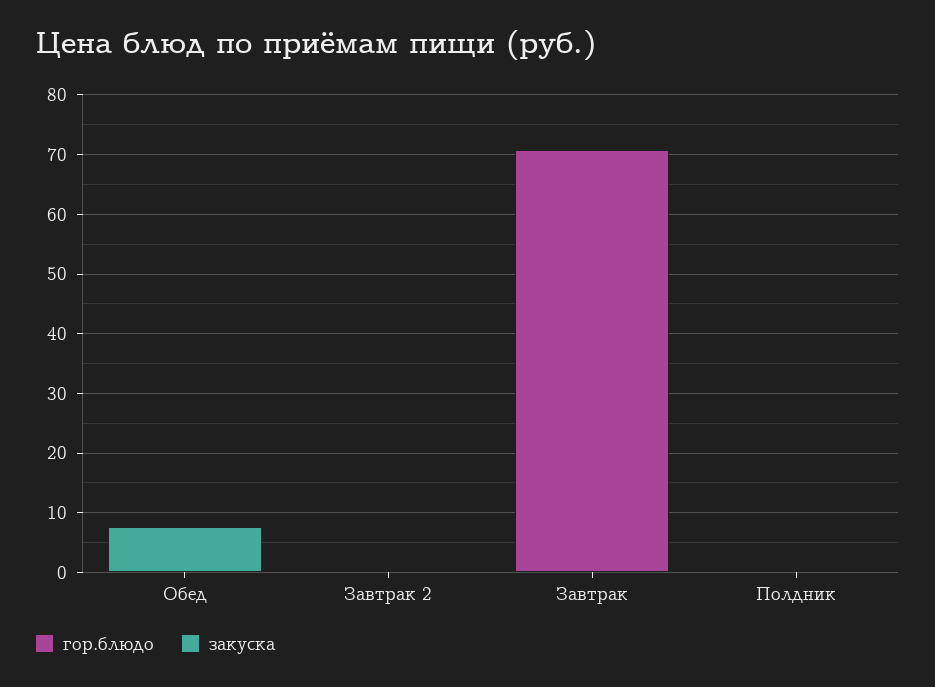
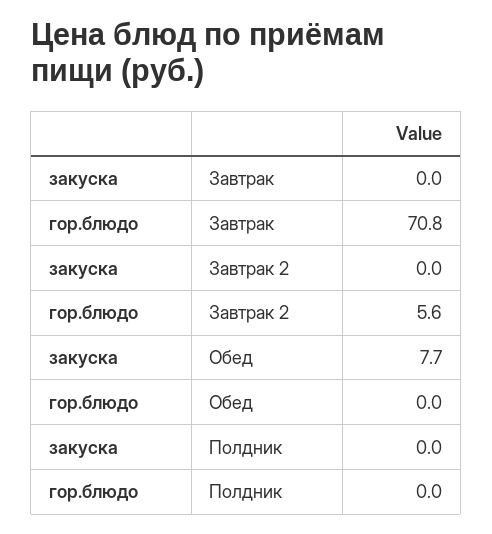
гор.блюдо, Завтрак 2: 0 -> 5.6

